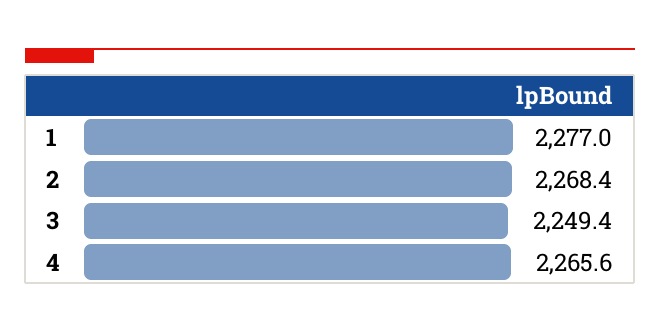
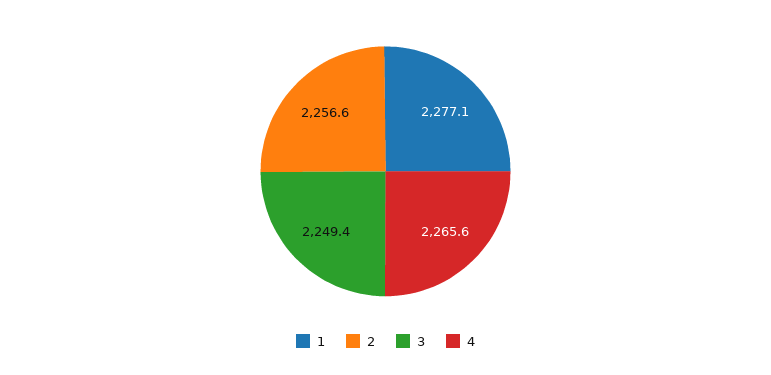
1: 2277 -> 2277.1
2: 2268.4 -> 2256.6

